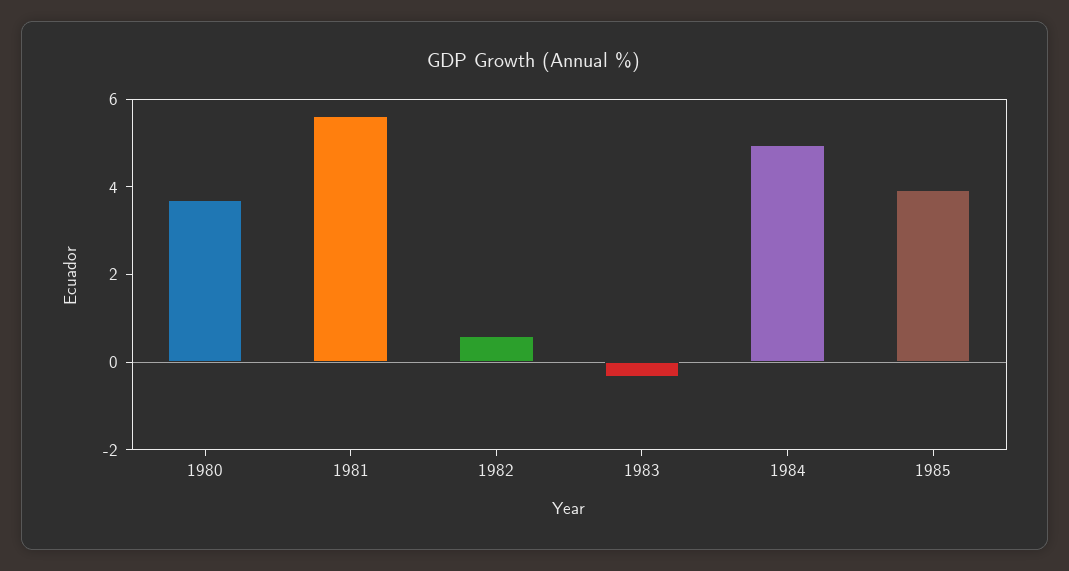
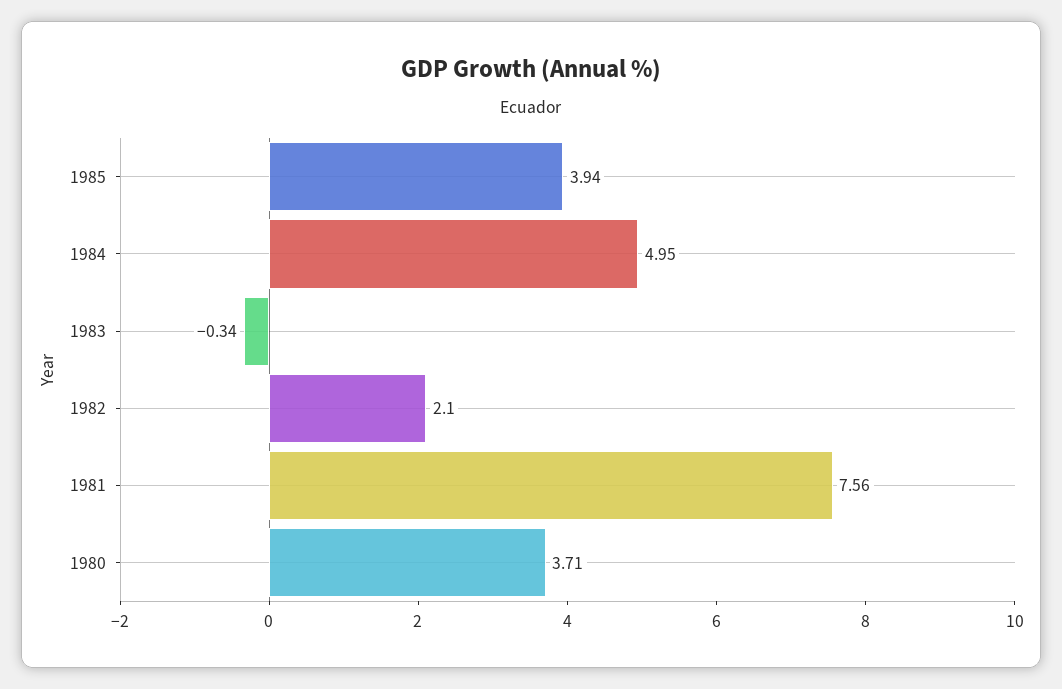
1981: 5.5 -> 7.56
1982: 0.5 -> 2.1

